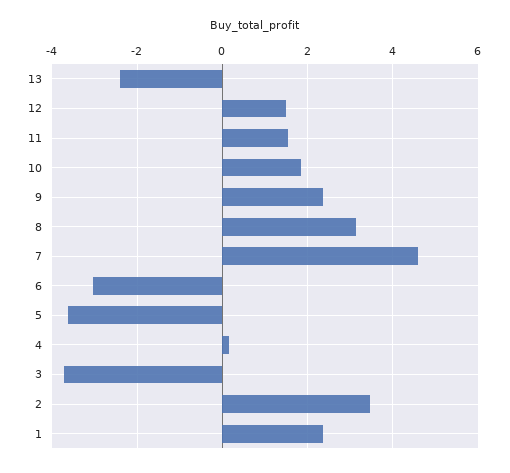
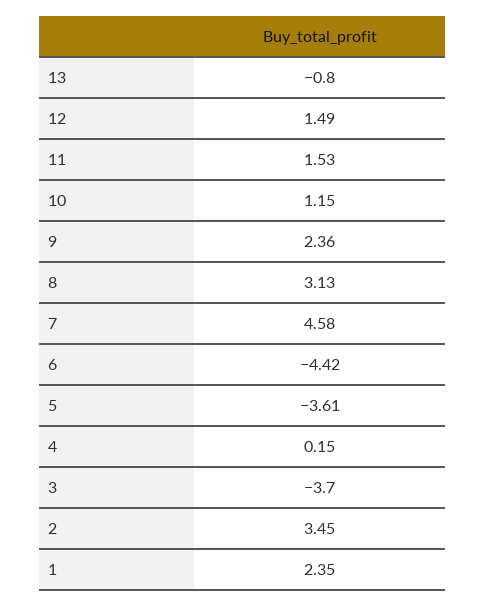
13: -2.4 -> -0.8
10: 1.8 -> 1.15
6: -3 -> -4.42

